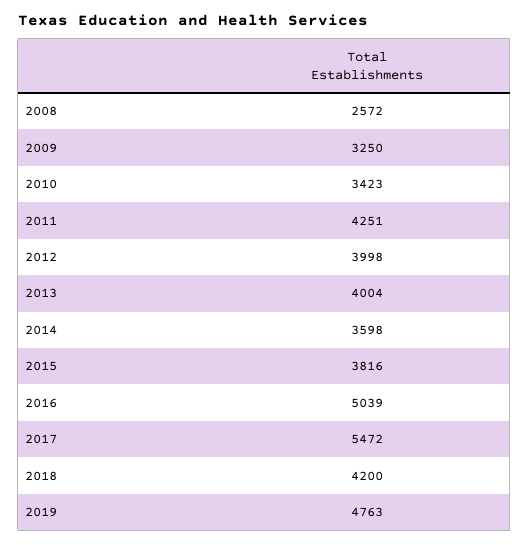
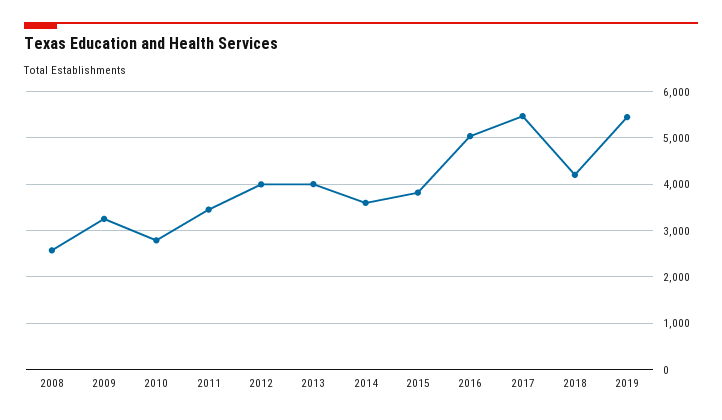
2010: 3423 -> 2800
2011: 4251 -> 3400
2019: 4763 -> 5400

